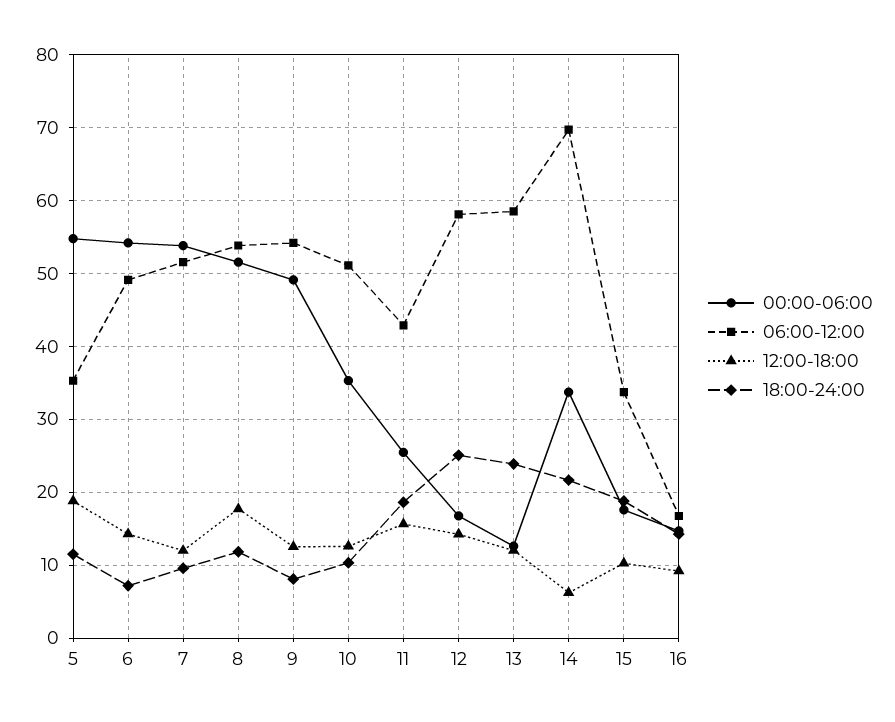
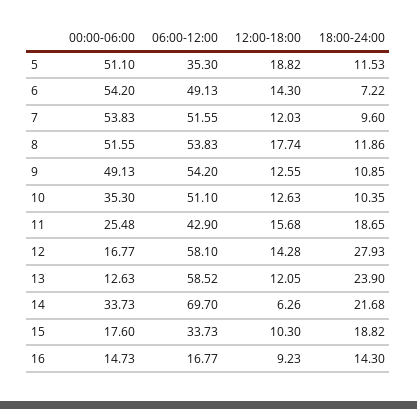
00:00-06:00, 5: 55 -> 51.1
18:00-24:00, 9: 8 -> 10.85
18:00-24:00, 12: 25 -> 27.93

